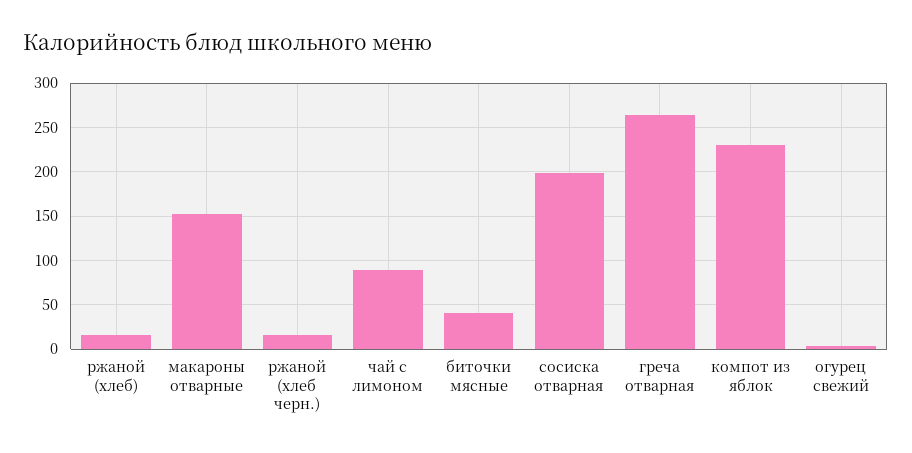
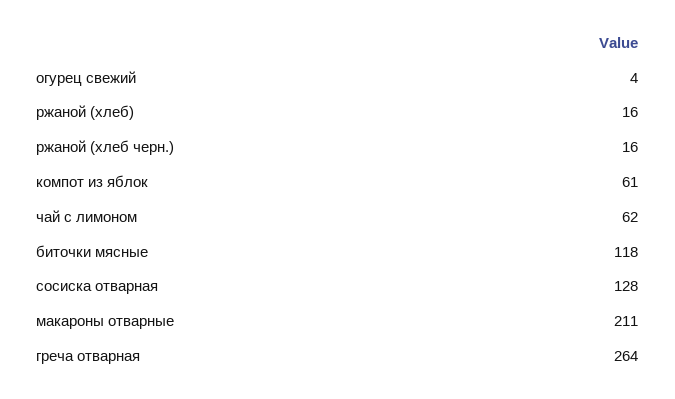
макароны отварные: 150 -> 211
чай с лимоном: 90 -> 62
биточки мясные: 40 -> 118
сосиска отварная: 200 -> 128
компот из яблок: 230 -> 61

